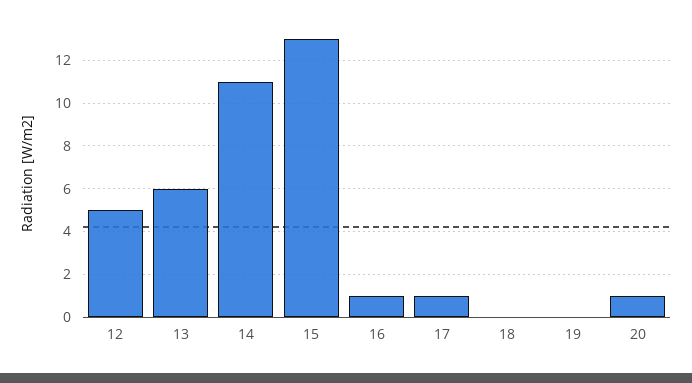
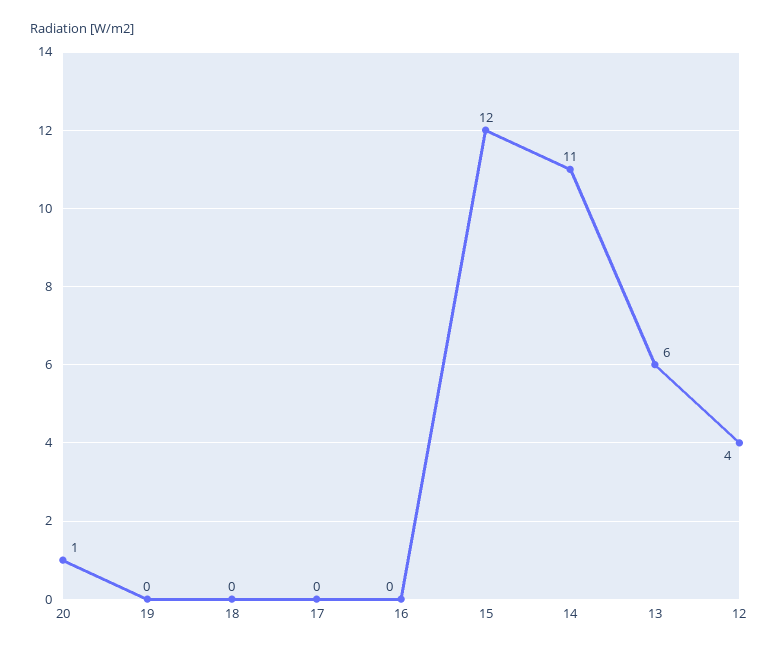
12: 5 -> 4
15: 13 -> 12
16: 1 -> 0
17: 1 -> 0

